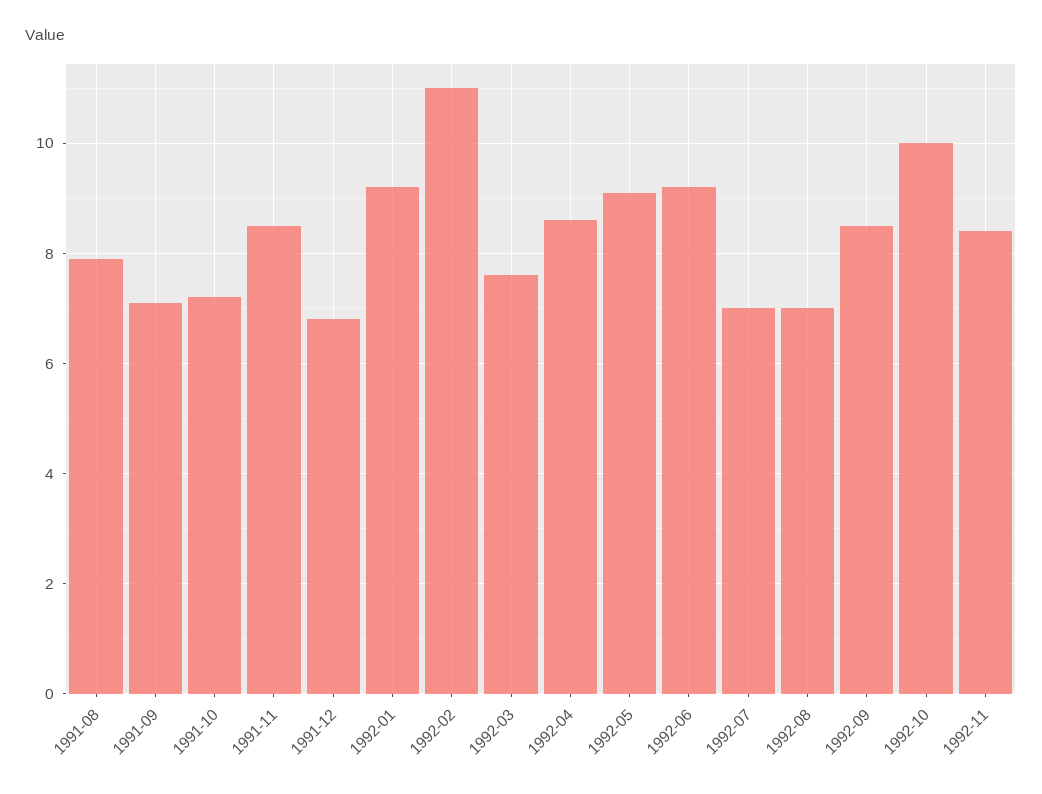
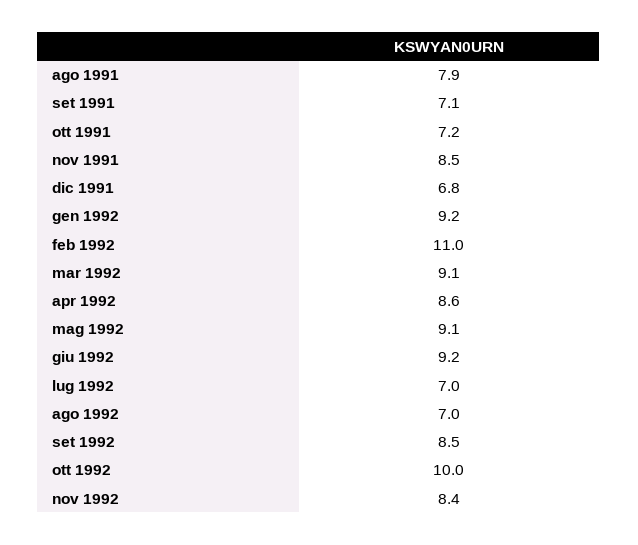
1992-03: 7.5 -> 9.1

